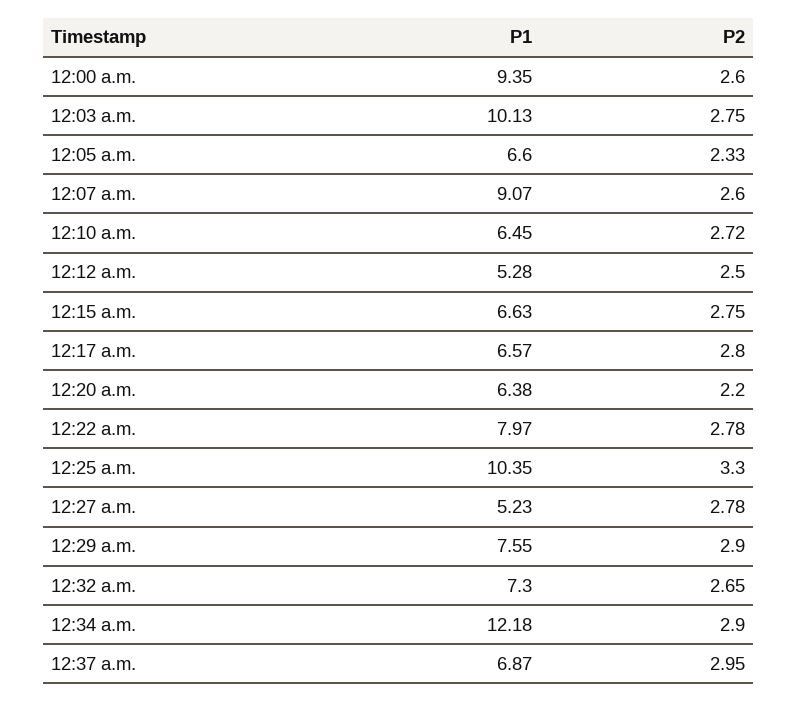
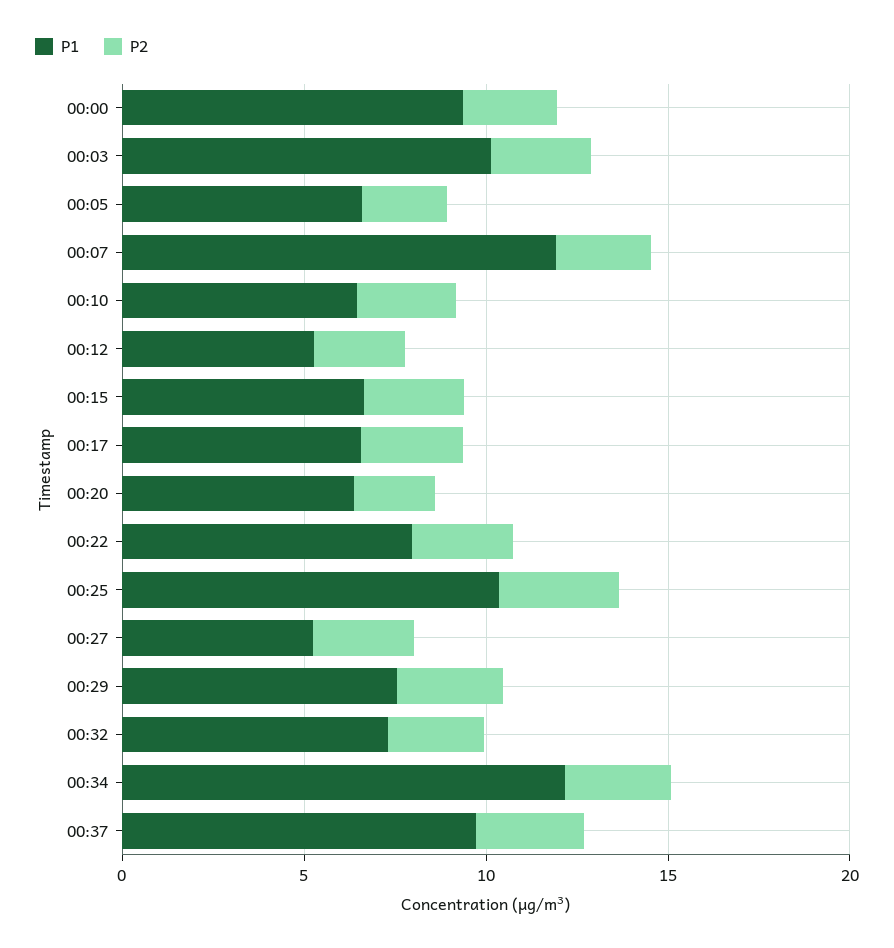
P1, 12:07 a.m.: 9.07 -> 12
P1, 12:37 a.m.: 6.87 -> 10

